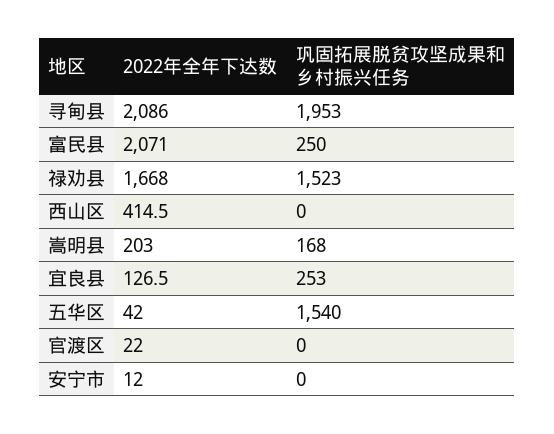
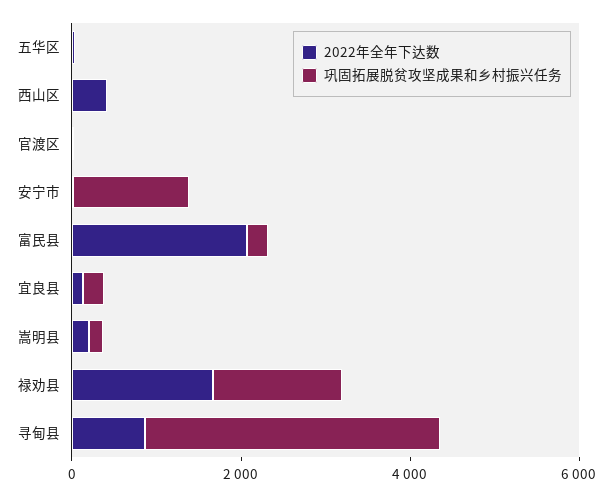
2022年全年下达数, 寻甸县: 2086 -> 1000
巩固拓展脱贫攻坚成果和乡村振兴任务, 寻甸县: 1953 -> 3500
巩固拓展脱贫攻坚成果和乡村振兴任务, 五华区: 1540 -> 0
巩固拓展脱贫攻坚成果和乡村振兴任务, 安宁市: 0 -> 1500

